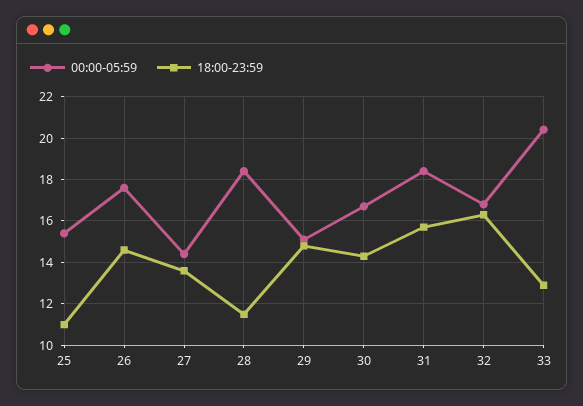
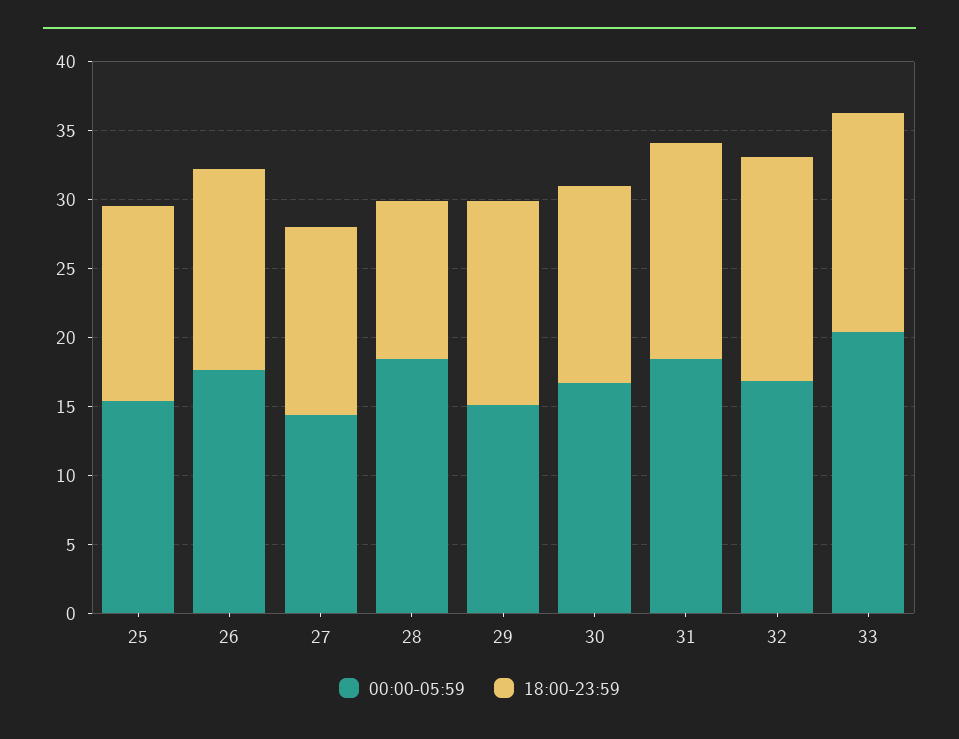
18:00-23:59, 25: 11 -> 14
18:00-23:59, 33: 13 -> 16

